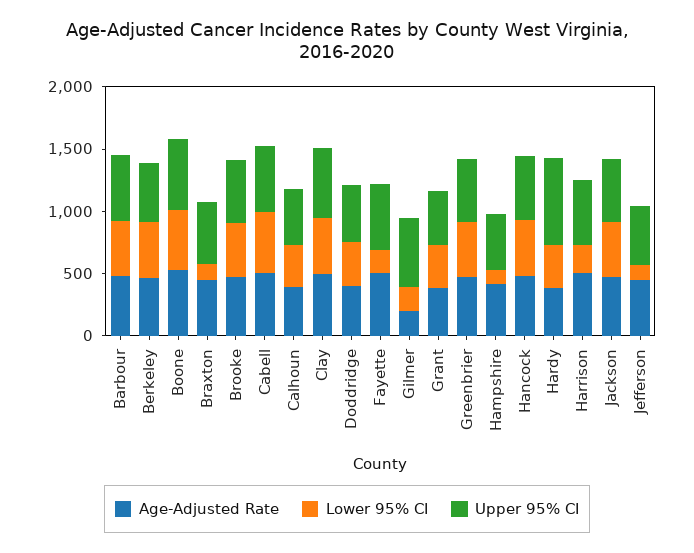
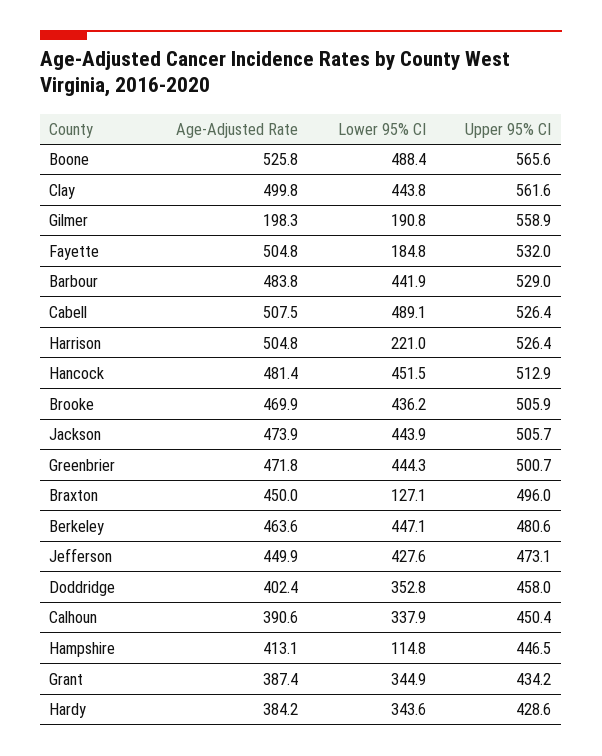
Upper 95% CI, Hardy: 700 -> 428.6
Lower 95% CI, Jefferson: 100 -> 427.6

